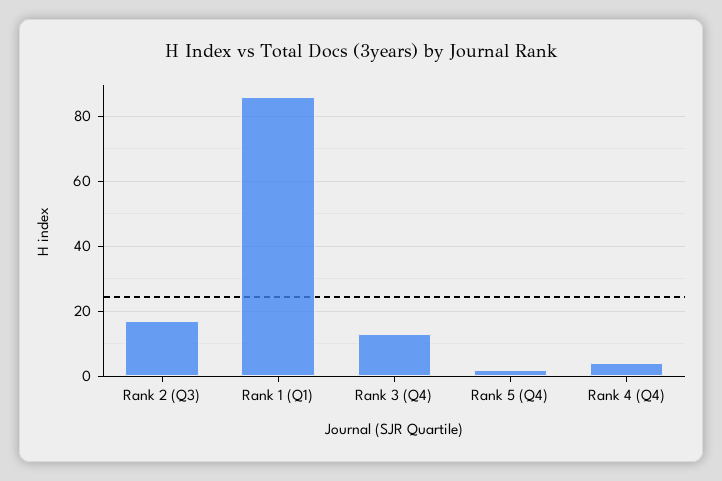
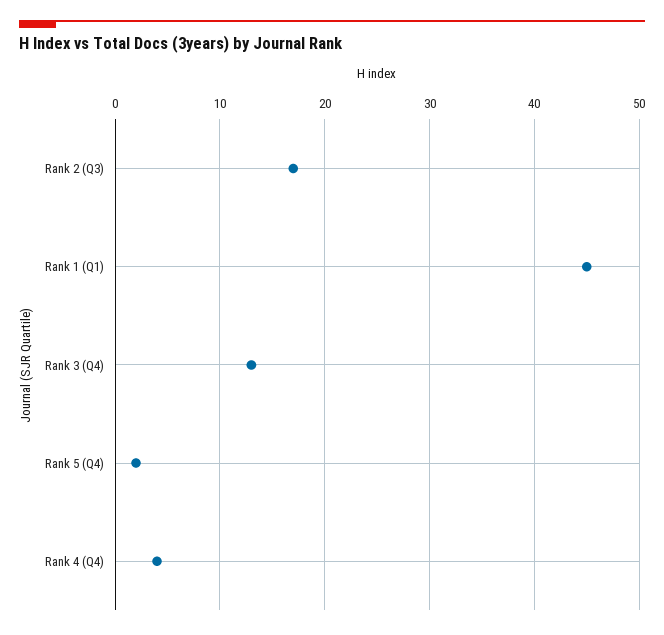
Rank 1 (Q1): 85 -> 45

